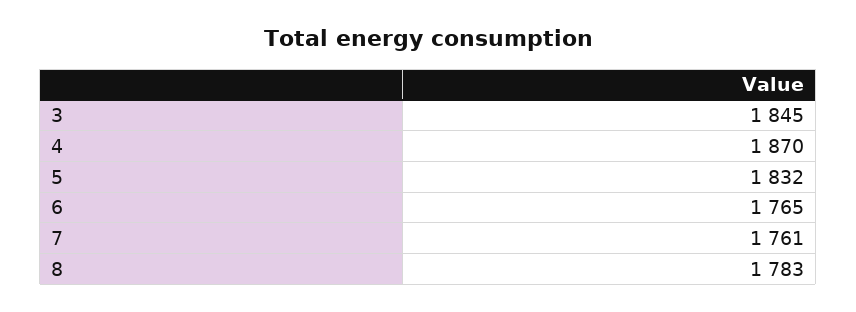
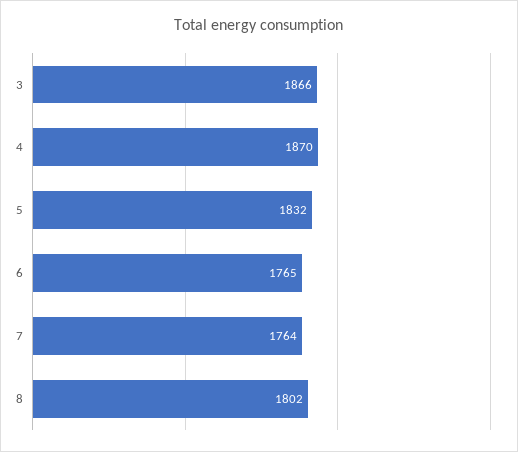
3: 1845 -> 1866
7: 1761 -> 1764
8: 1783 -> 1802

